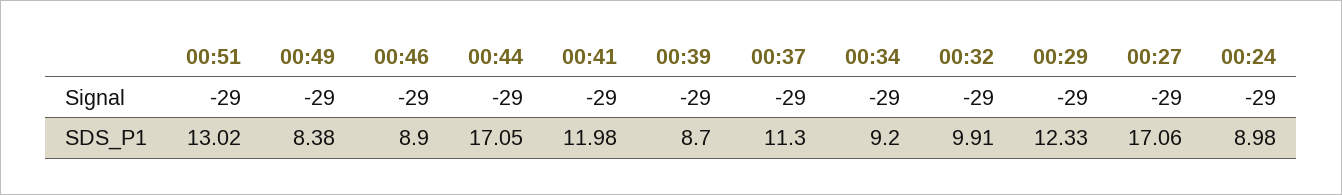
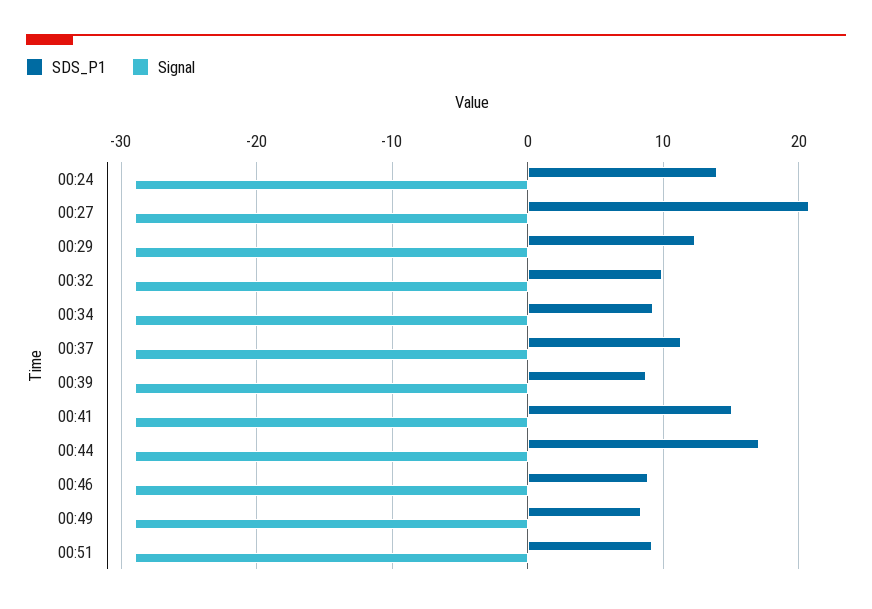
SDS_P1, 00:51: 13.02 -> 9
SDS_P1, 00:41: 11.98 -> 15
SDS_P1, 00:27: 17.06 -> 21
SDS_P1, 00:24: 8.98 -> 14

